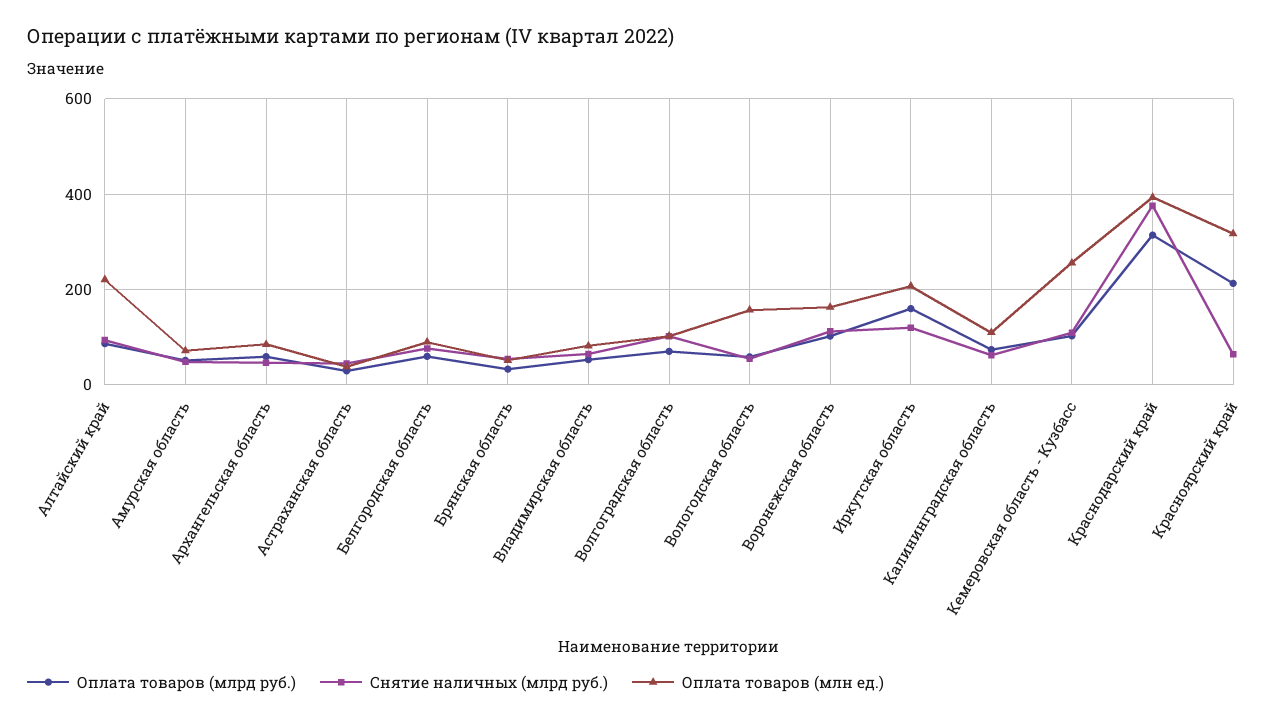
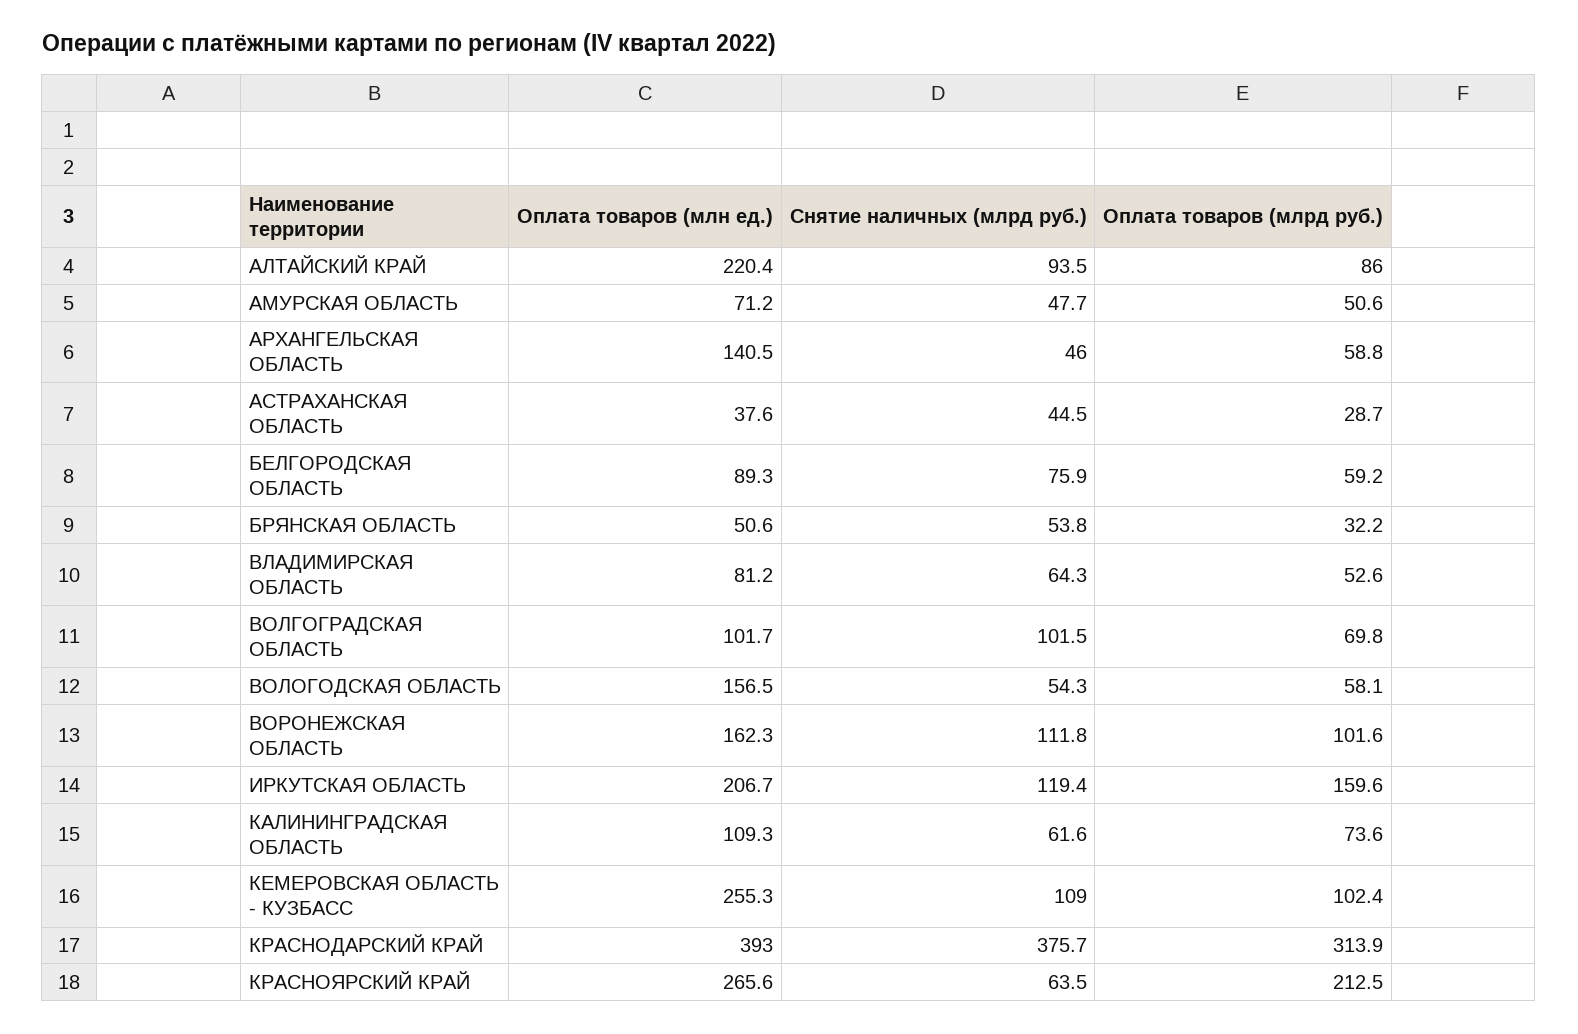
Оплата товаров (млн ед.), Архангельская область: 80 -> 140.5
Оплата товаров (млн ед.), Красноярский край: 320 -> 265.6

